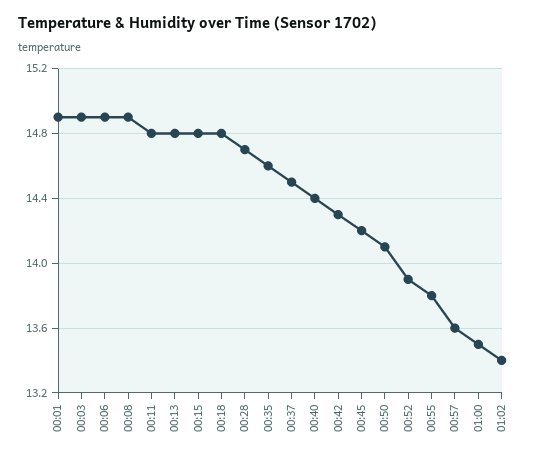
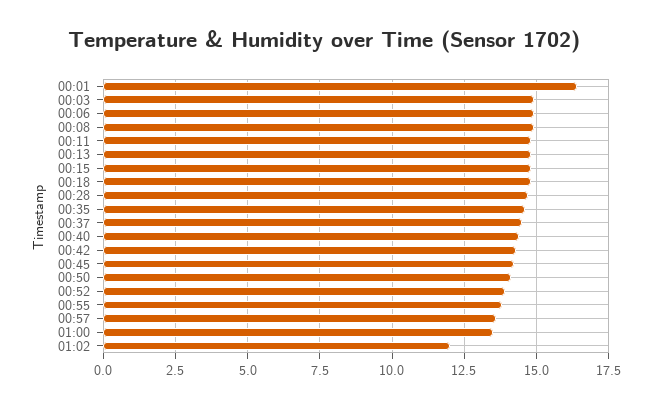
00:01: 14.9 -> 16.5
01:02: 13.4 -> 12

